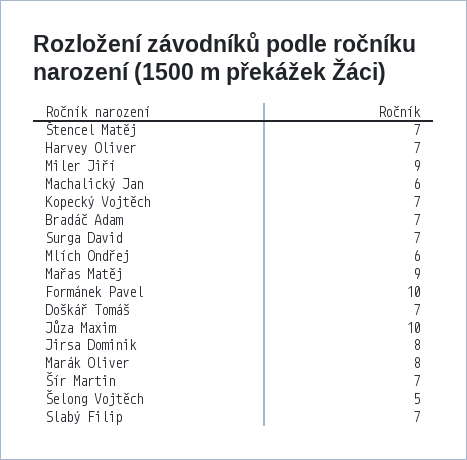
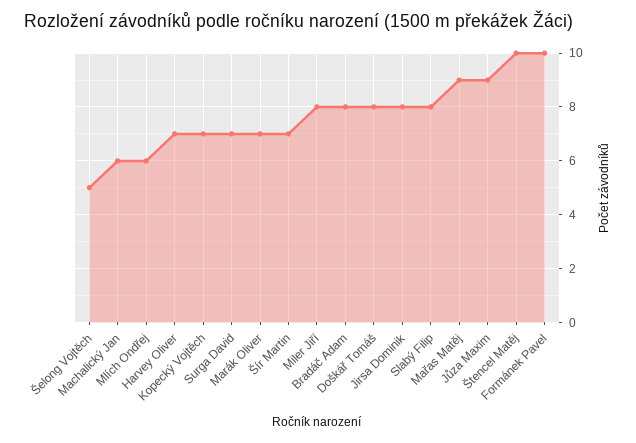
Štencel Matěj: 7 -> 10
Miler Jiří: 9 -> 8
Bradáč Adam: 7 -> 8
Doškář Tomáš: 7 -> 8
Jůza Maxim: 10 -> 9
Marák Oliver: 8 -> 7
Slabý Filip: 7 -> 8

